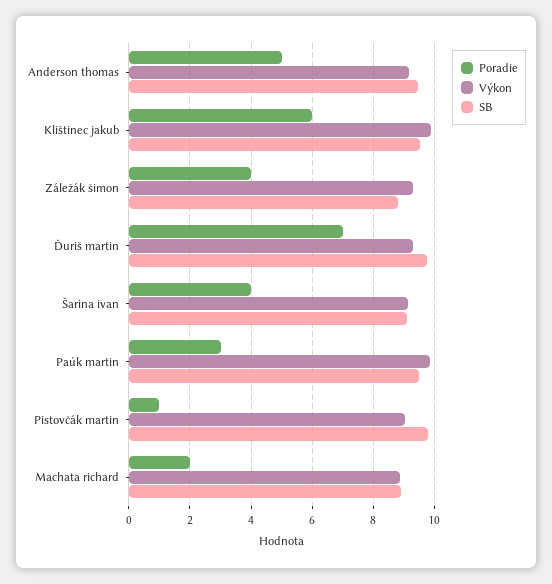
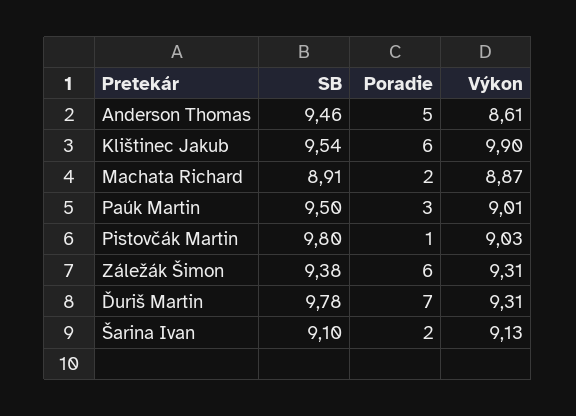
Výkon, Anderson thomas: 9.2 -> 8.61
Poradie, Záležák šimon: 4 -> 6
SB, Záležák šimon: 8.8 -> 9.38
Poradie, Šarina ivan: 4 -> 2
Výkon, Paúk martin: 9.8 -> 9.01

